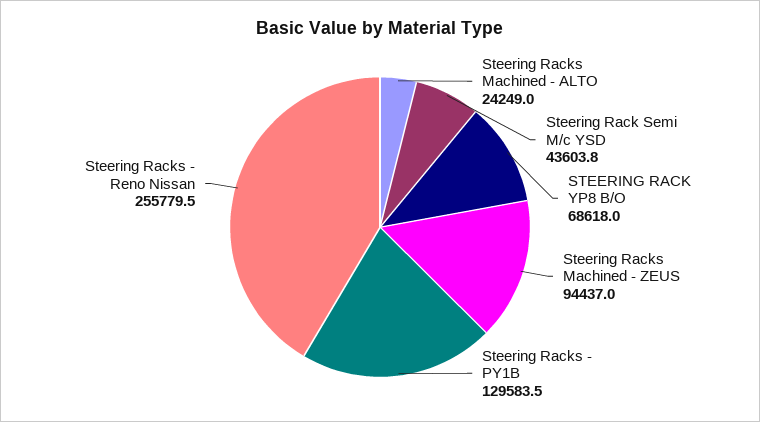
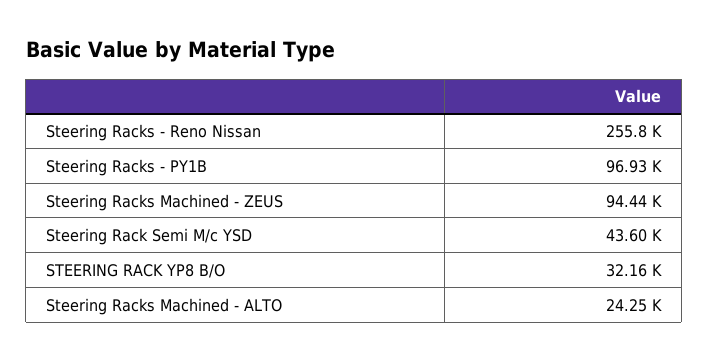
STEERING RACK YP8 B/O: 68618 -> 32160
Steering Racks - PY1B: 129583.5 -> 96930

